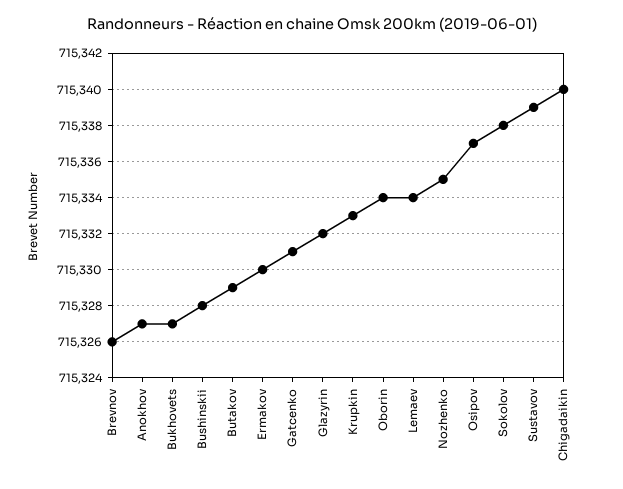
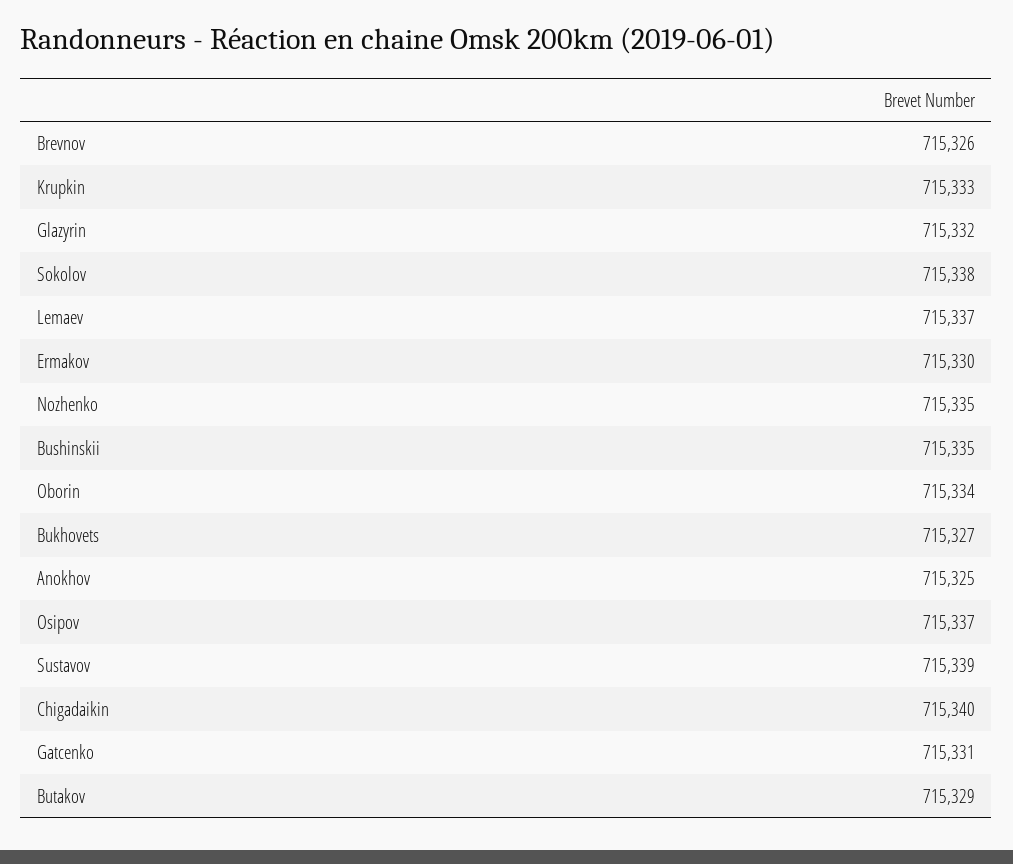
Anokhov: 715327 -> 715325
Bushinskii: 715328 -> 715335
Lemaev: 715334 -> 715337

